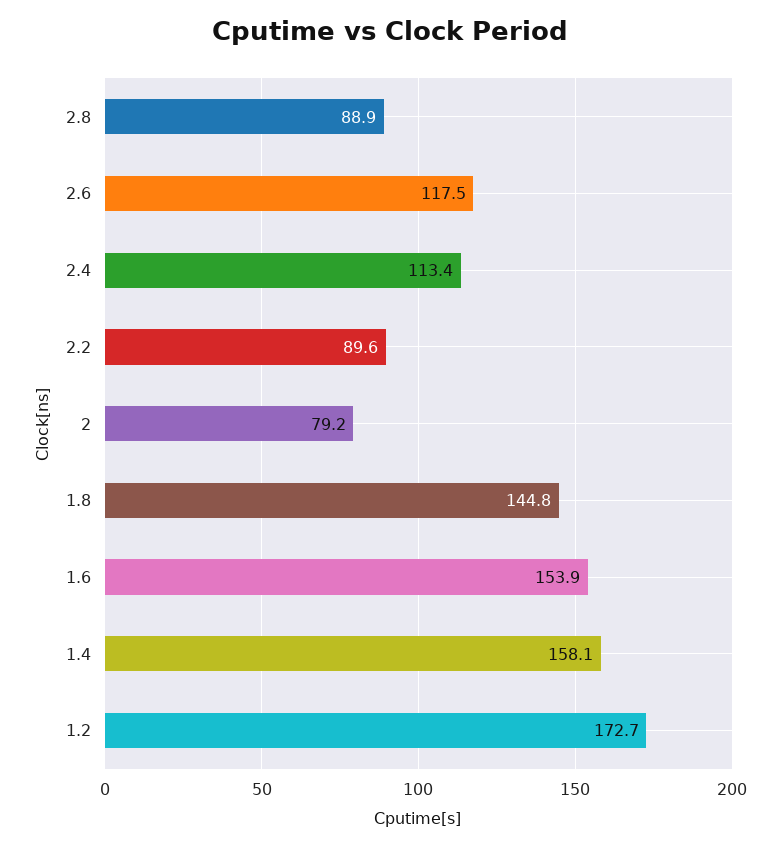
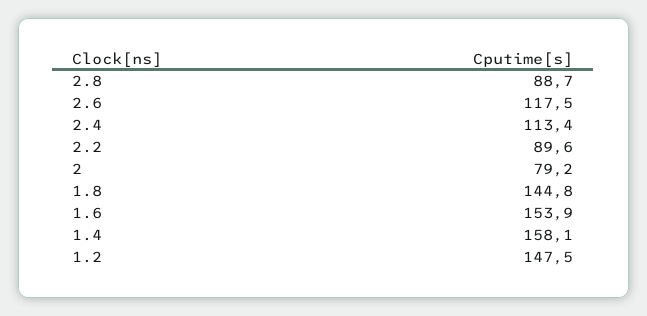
2.8: 88.9 -> 88.7
1.2: 172.7 -> 147.5

